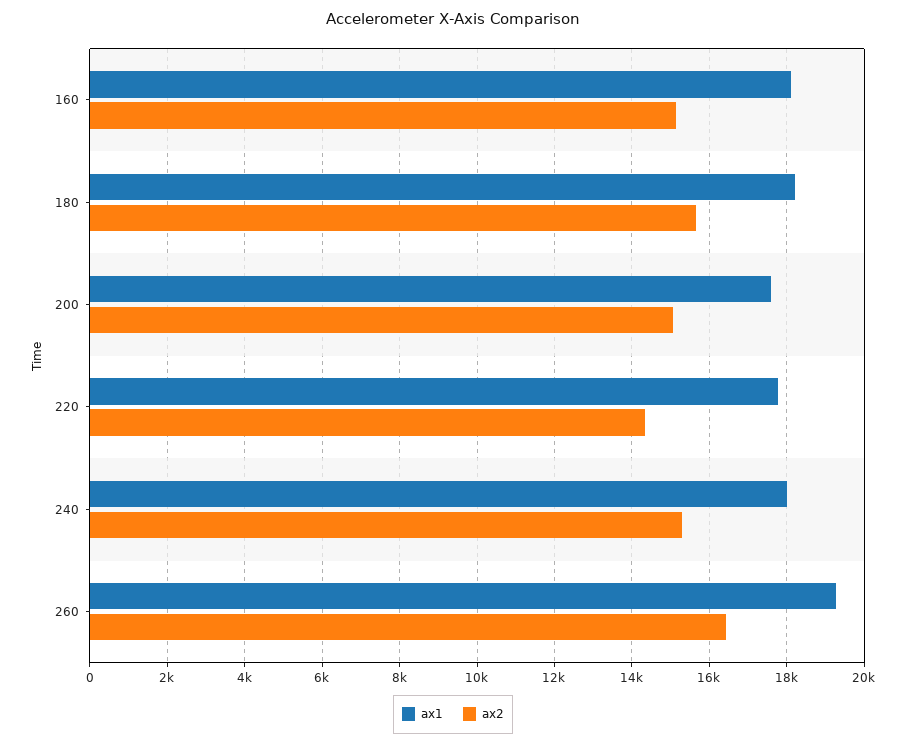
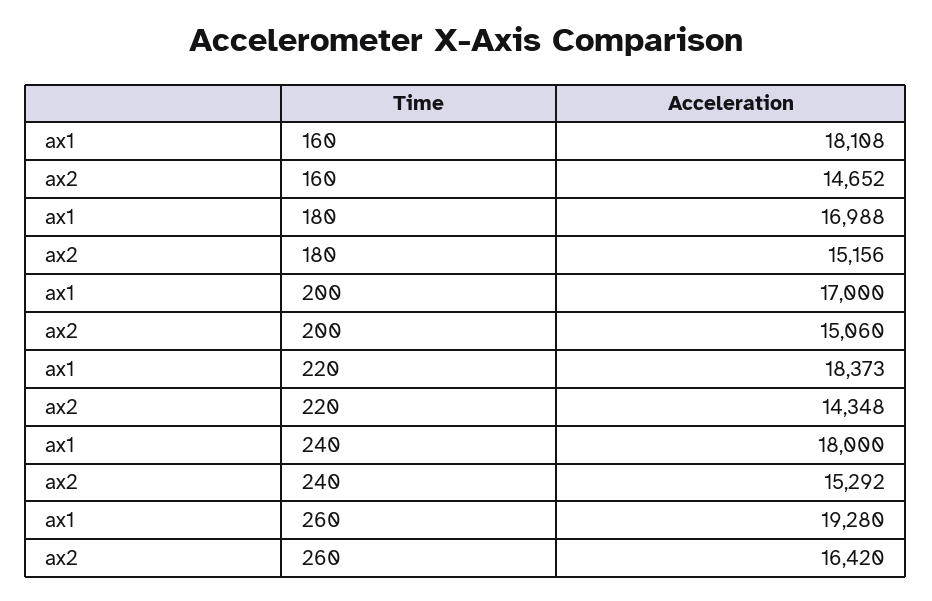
ax2, 160: 15200 -> 14652
ax1, 180: 18200 -> 16988
ax2, 180: 15600 -> 15156
ax1, 200: 17600 -> 17000
ax1, 220: 17800 -> 18373

